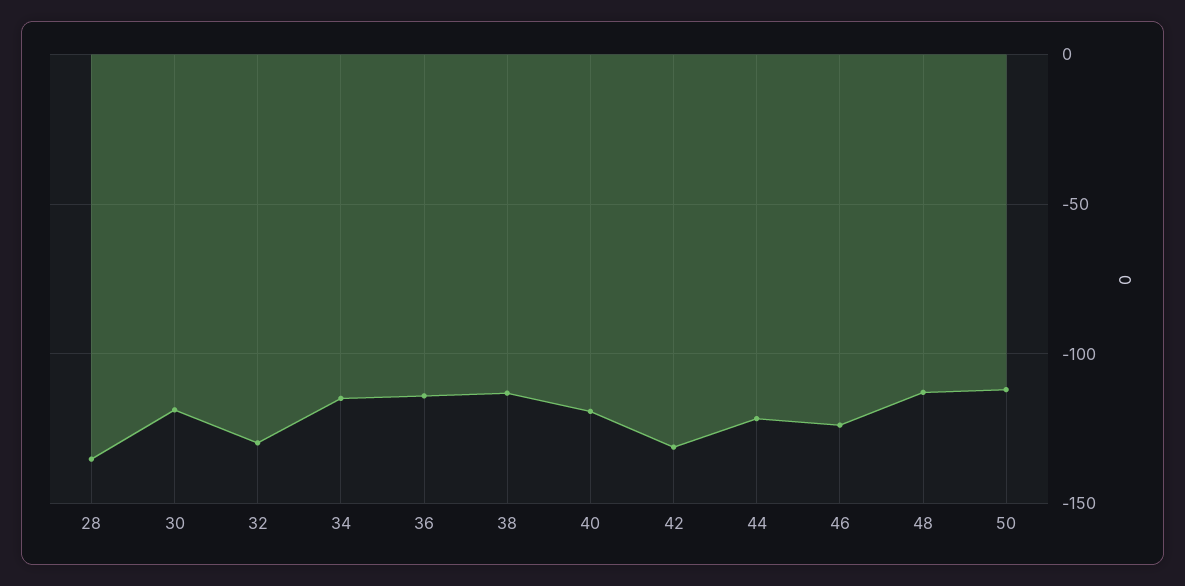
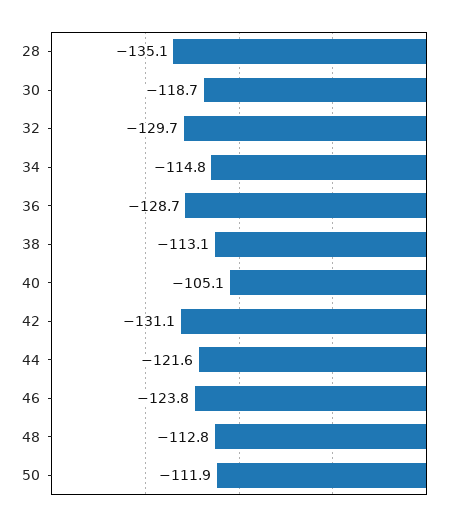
36: -115 -> -128.7
40: -120 -> -105.1

